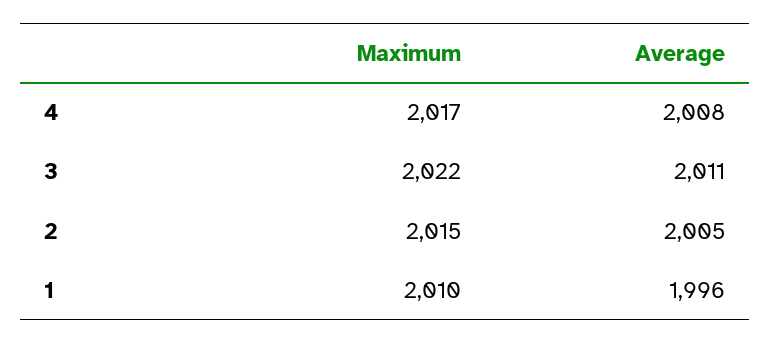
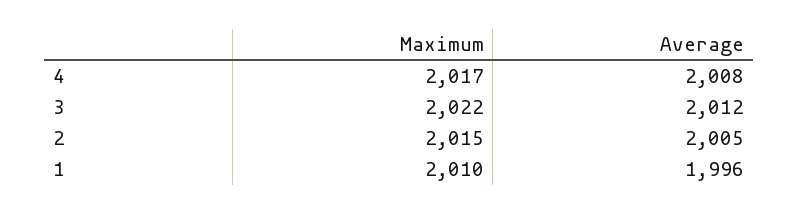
Average, 3: 2011 -> 2012

